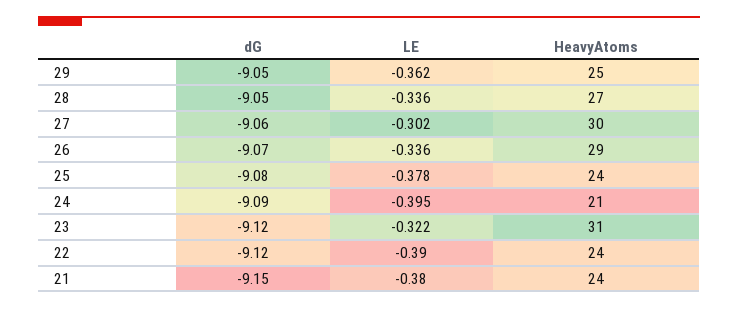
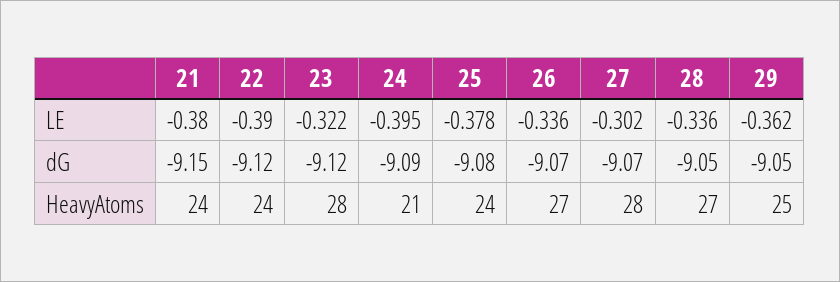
dG, 27: -9.06 -> -9.07
HeavyAtoms, 27: 30 -> 28
HeavyAtoms, 26: 29 -> 27
HeavyAtoms, 23: 31 -> 28

